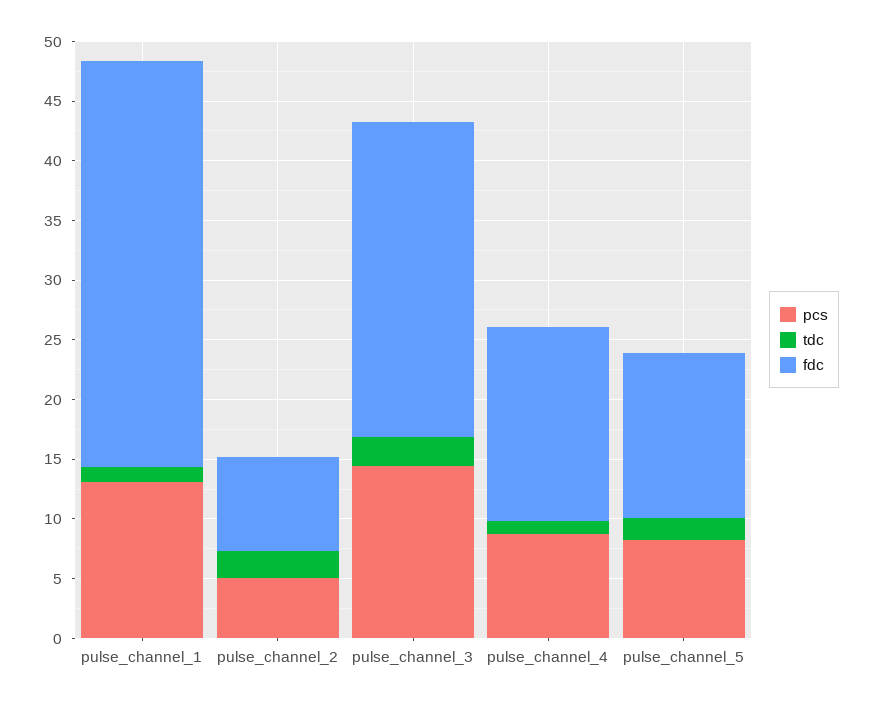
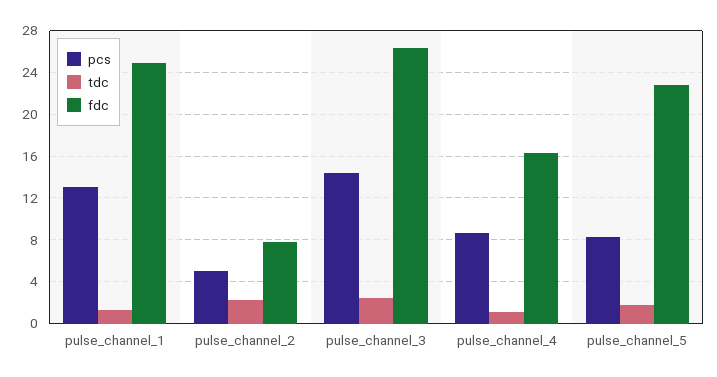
fdc, pulse_channel_1: 34 -> 25
fdc, pulse_channel_5: 14 -> 23

